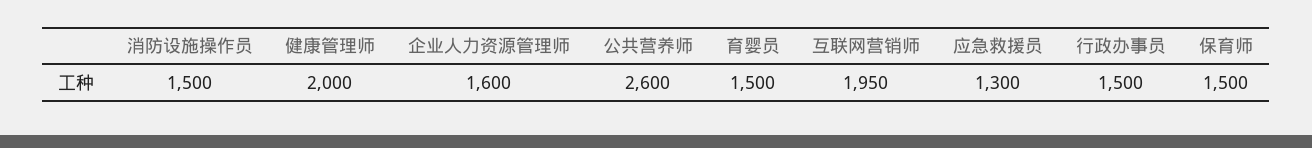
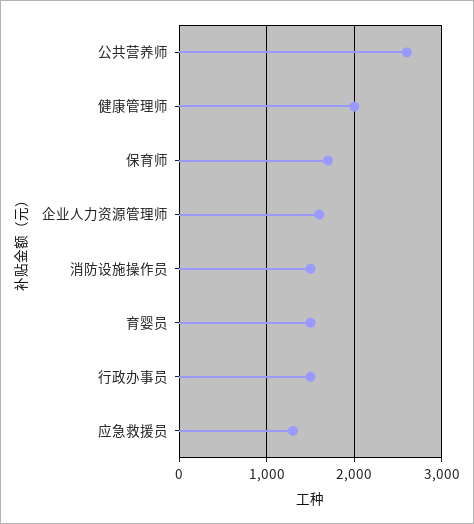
互联网营销师: 1950 -> none
保育师: 1500 -> 1700

